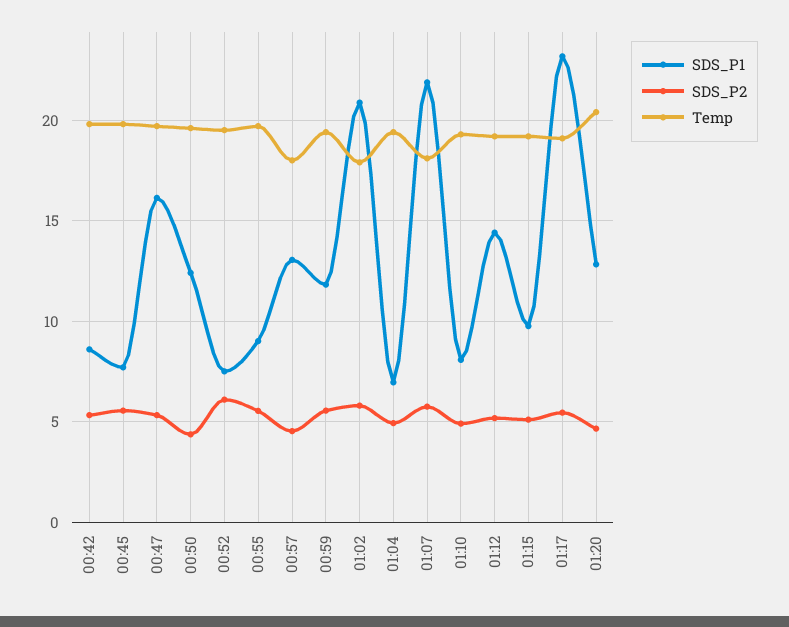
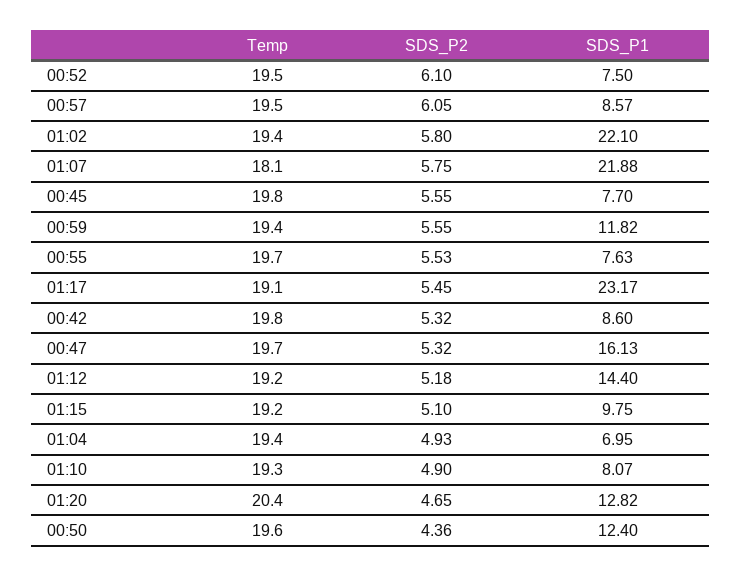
SDS_P1, 00:55: 9 -> 7.63
SDS_P1, 00:57: 13 -> 8.57
SDS_P2, 00:57: 4.5 -> 6.05
Temp, 00:57: 18 -> 19.5
SDS_P1, 01:02: 21 -> 22.1
Temp, 01:02: 18 -> 19.4

